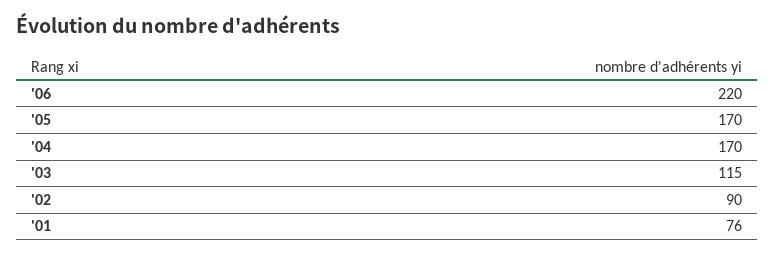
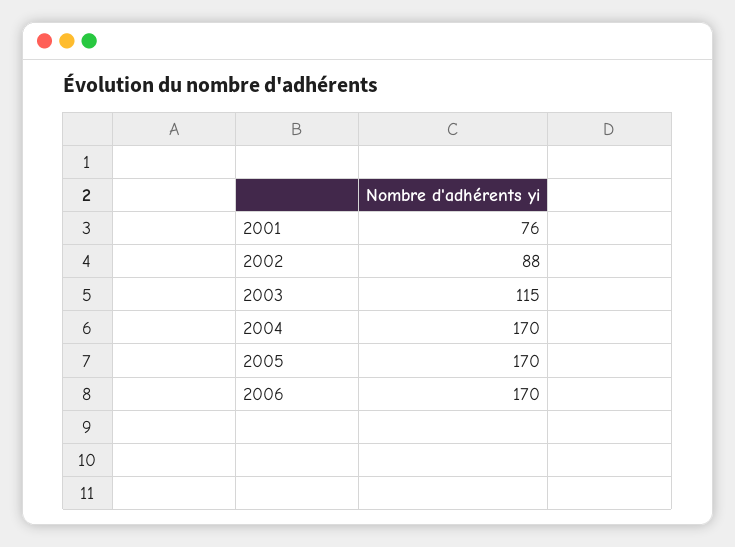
'06: 220 -> 170
'02: 90 -> 88

